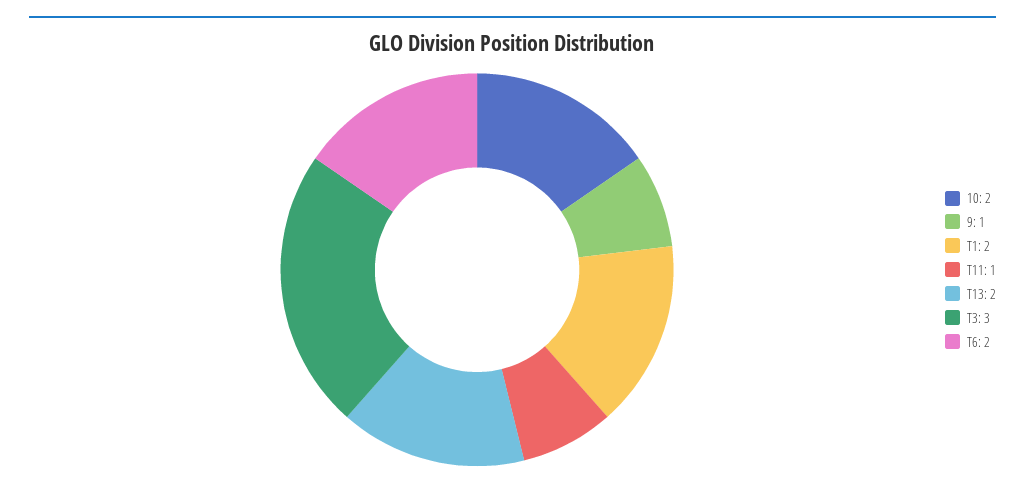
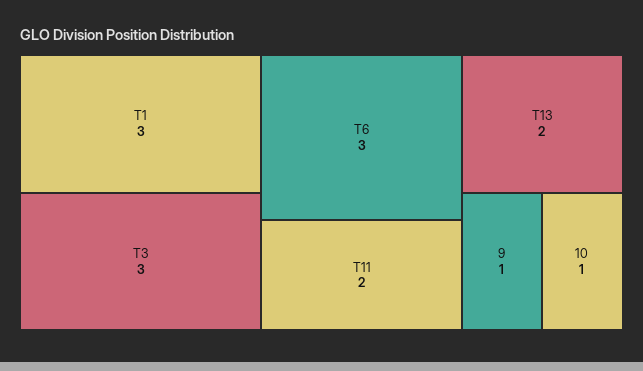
10: 2 -> 1
T1: 2 -> 3
T11: 1 -> 2
T6: 2 -> 3

